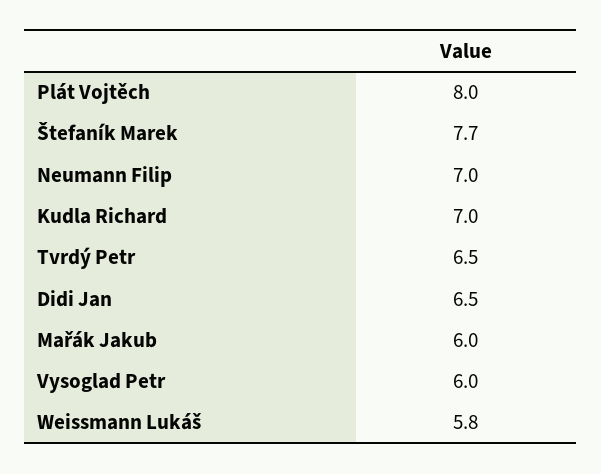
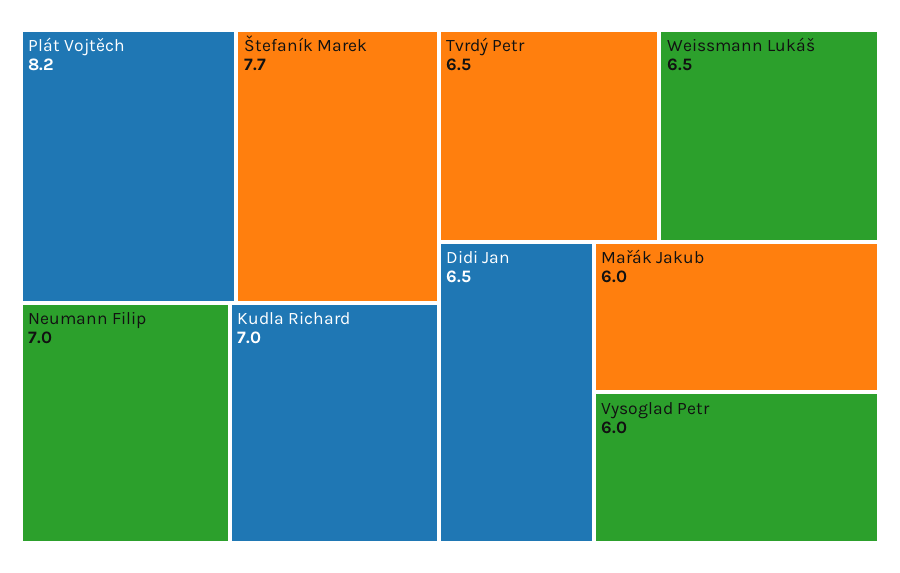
Plát Vojtěch: 8 -> 8.2
Weissmann Lukáš: 5.8 -> 6.5

